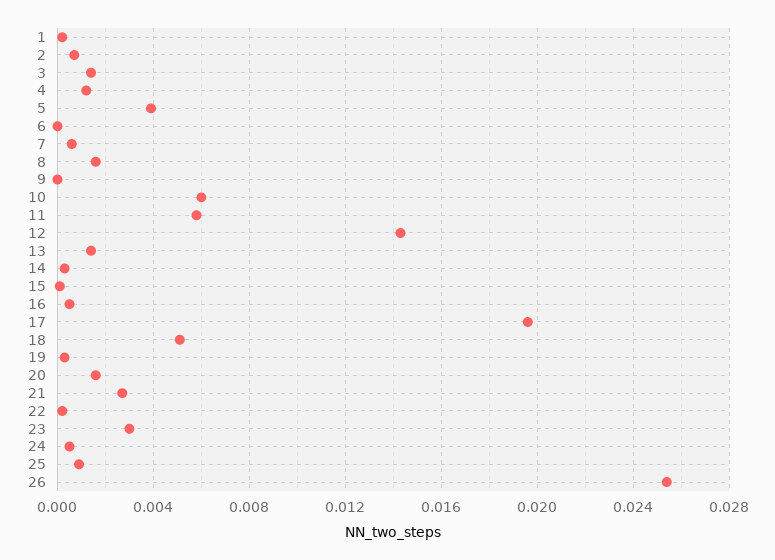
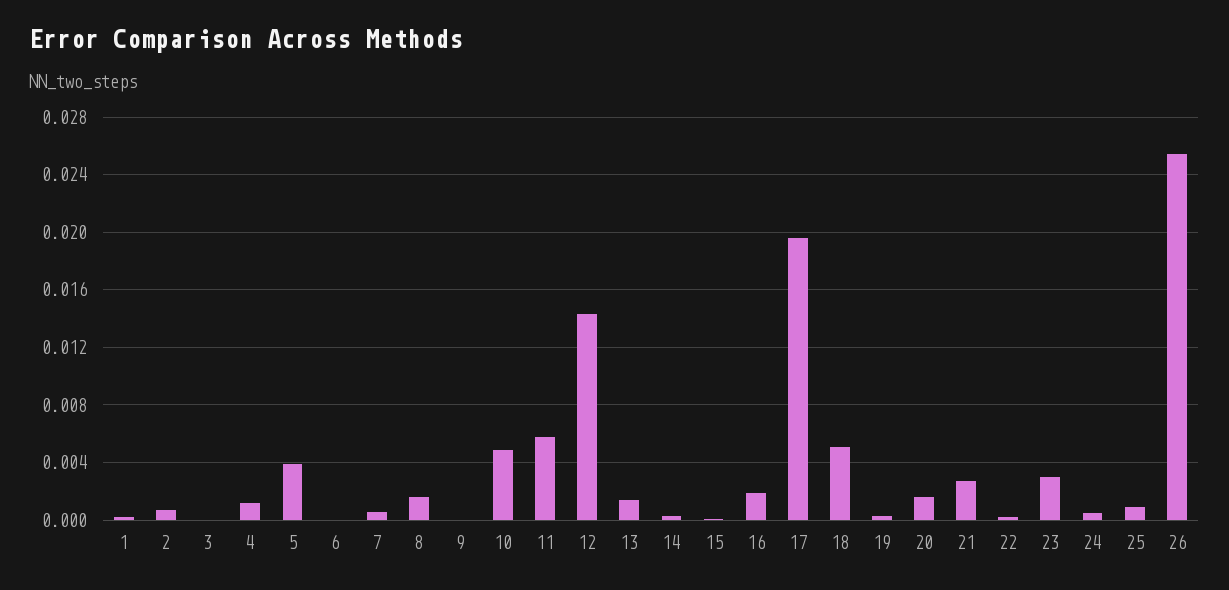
3: 0.0015 -> 0
10: 0.006 -> 0.005
16: 0.0005 -> 0.002

